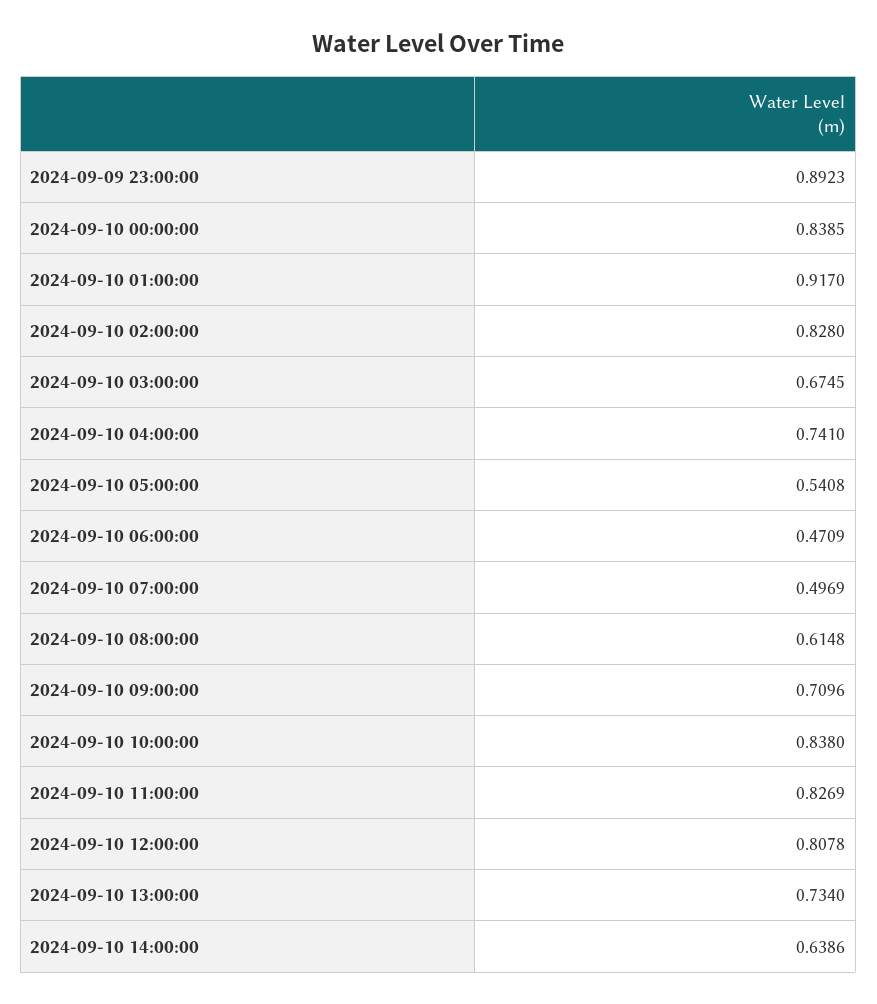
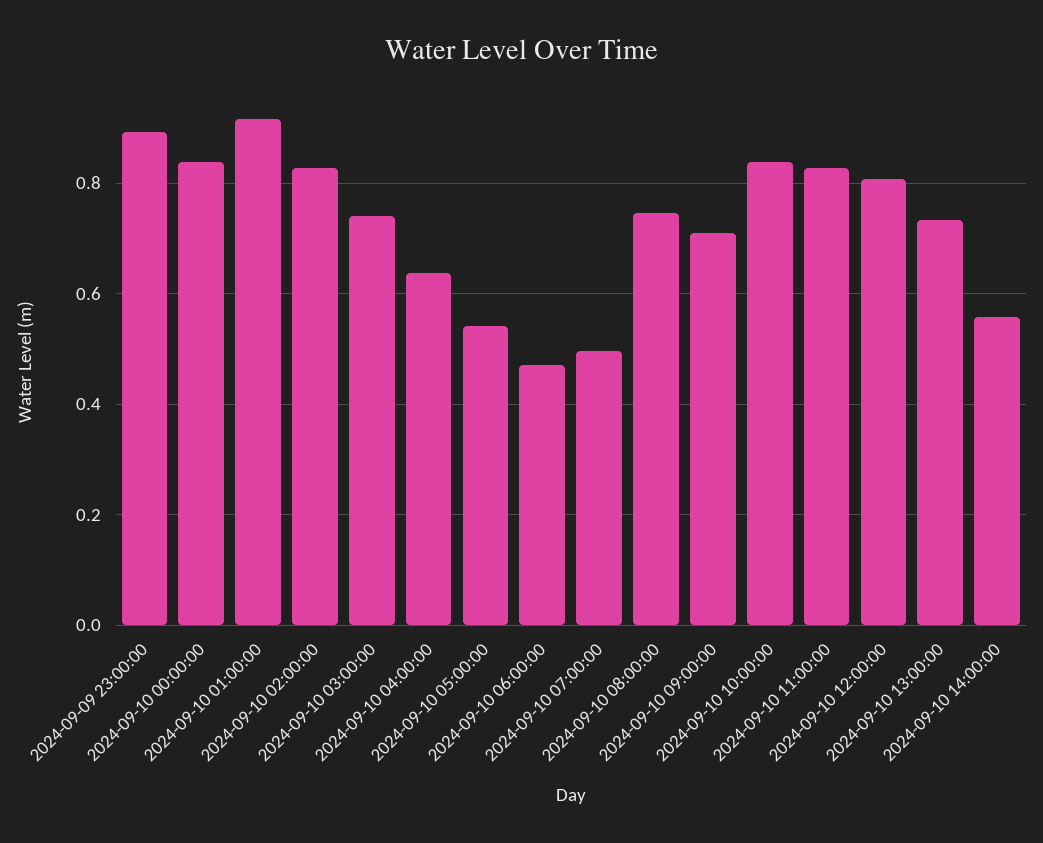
2024-09-10 03:00:00: 0.6745 -> 0.74
2024-09-10 04:00:00: 0.741 -> 0.64
2024-09-10 08:00:00: 0.6148 -> 0.74
2024-09-10 14:00:00: 0.6386 -> 0.56

